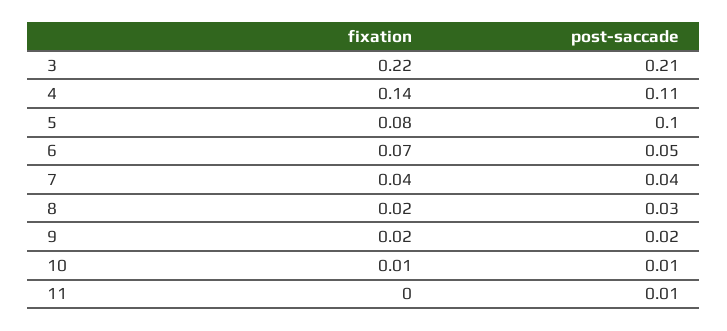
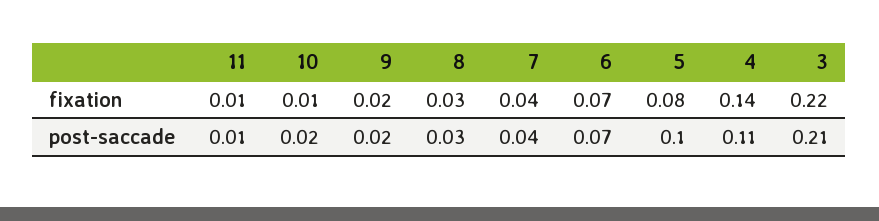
post-saccade, 6: 0.05 -> 0.07
fixation, 8: 0.02 -> 0.03
post-saccade, 10: 0.01 -> 0.02
fixation, 11: 0 -> 0.01

